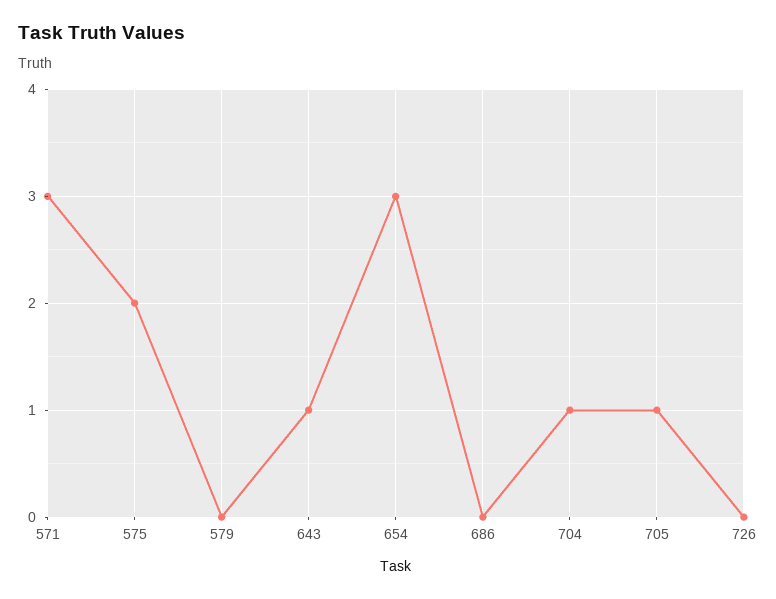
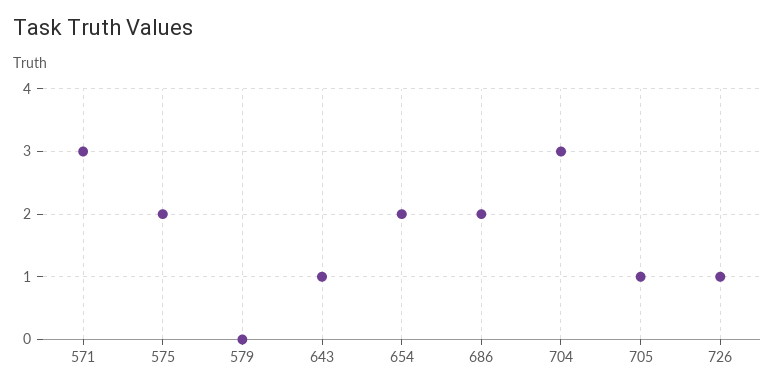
654: 3 -> 2
686: 0 -> 2
704: 1 -> 3
726: 0 -> 1

